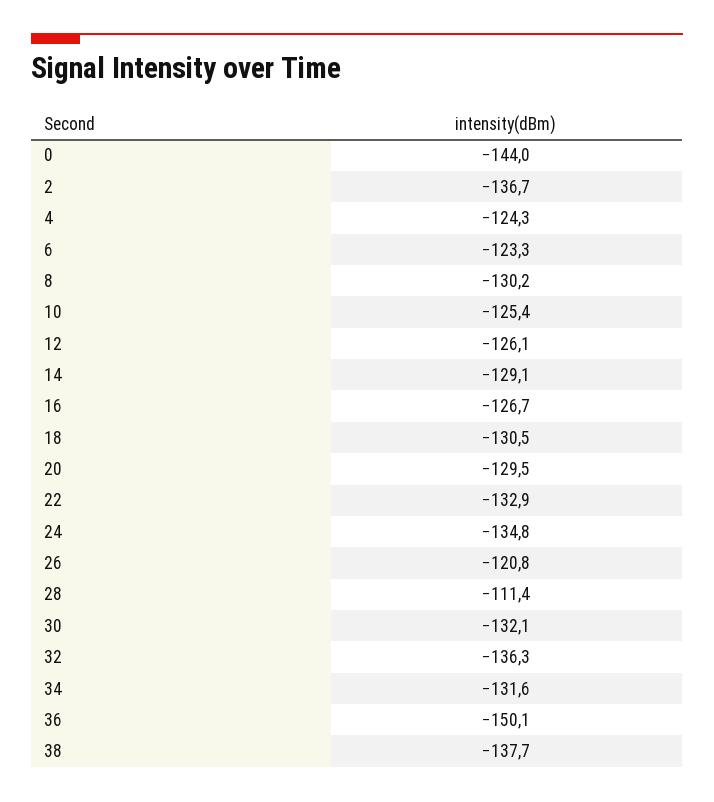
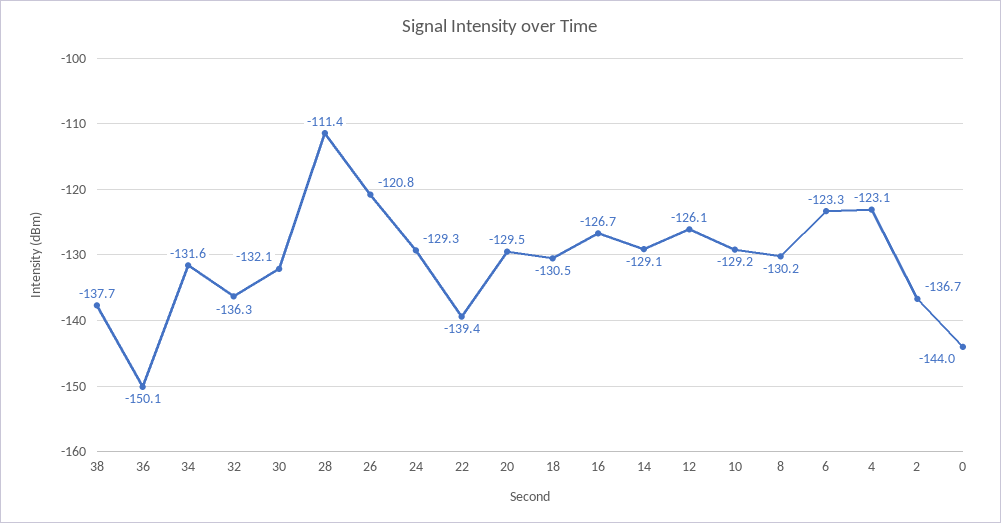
4: -124.3 -> -123.1
10: -125.4 -> -129.2
22: -132.9 -> -139.4
24: -134.8 -> -129.3

